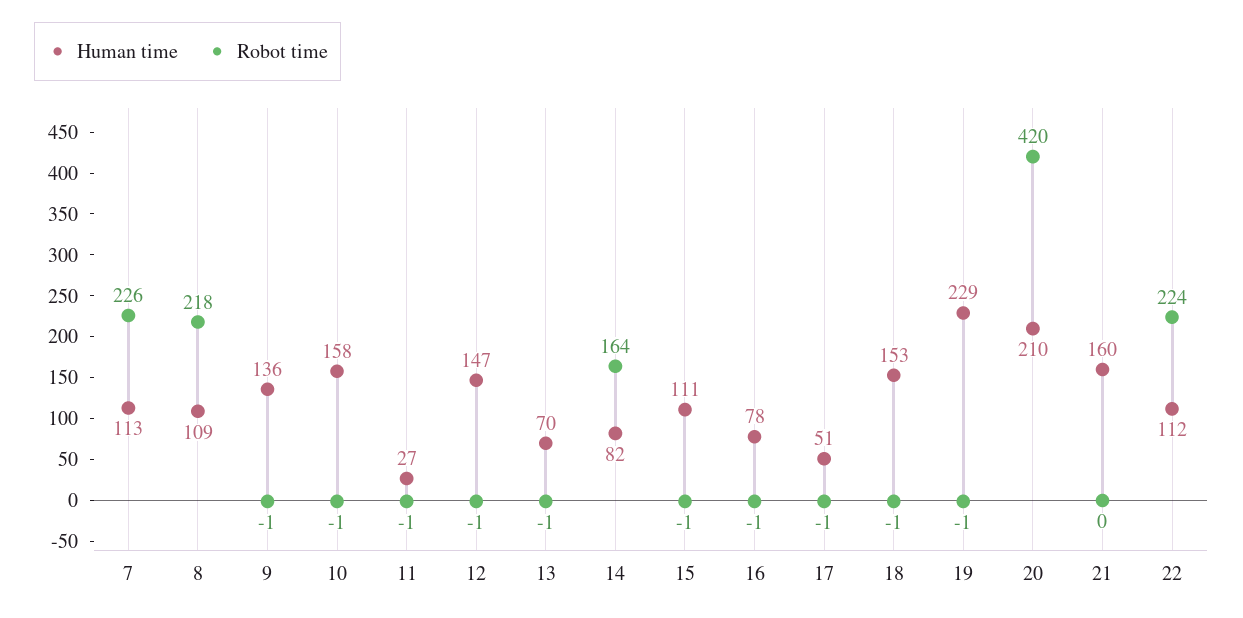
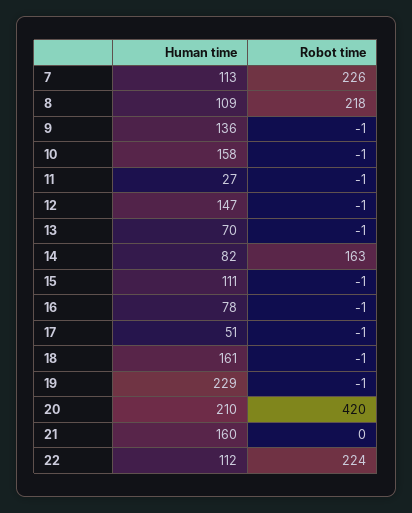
Robot time, 14: 164 -> 163
Human time, 18: 153 -> 161

